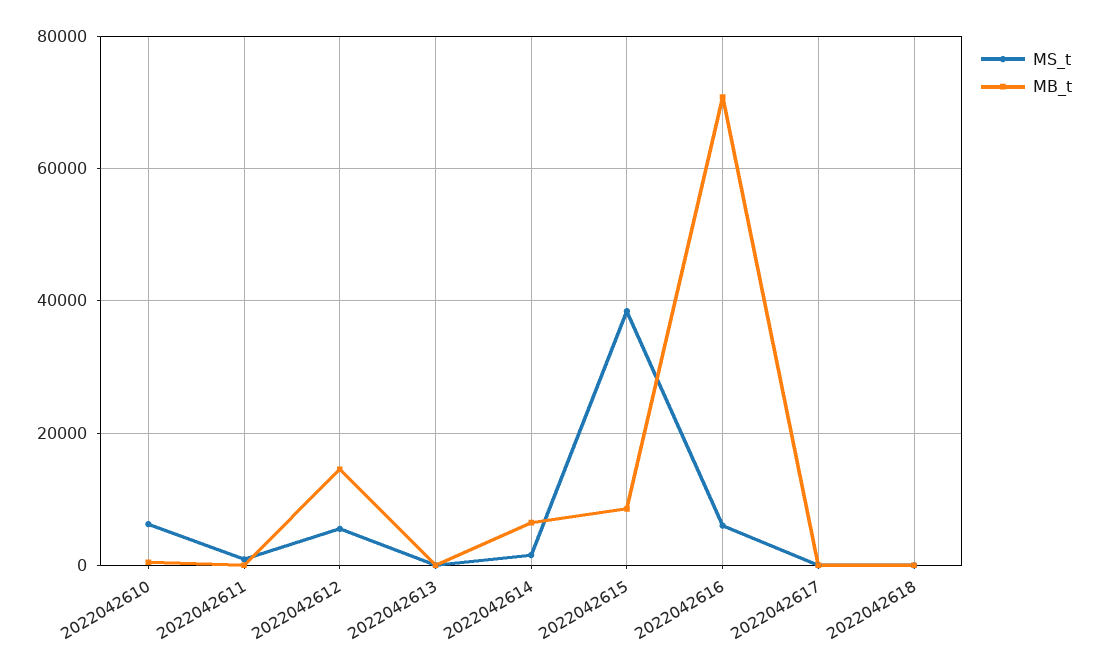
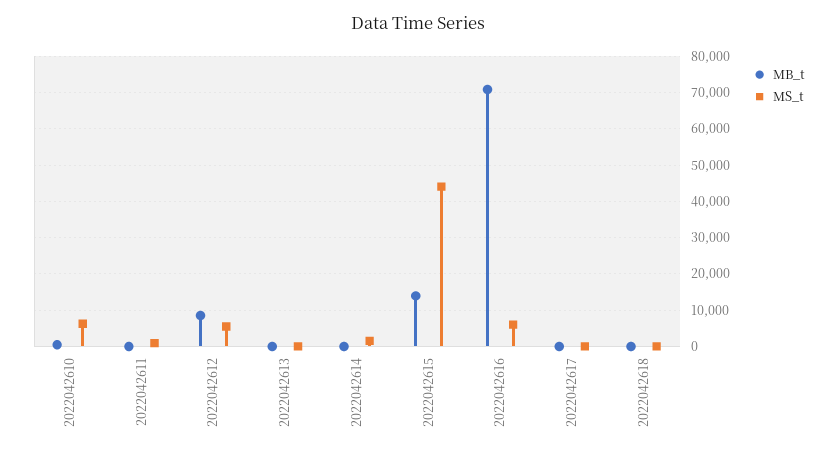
MB_t, 2022042612: 14000 -> 8000
MB_t, 2022042614: 6000 -> 0
MS_t, 2022042615: 38000 -> 44000
MB_t, 2022042615: 8000 -> 14000

